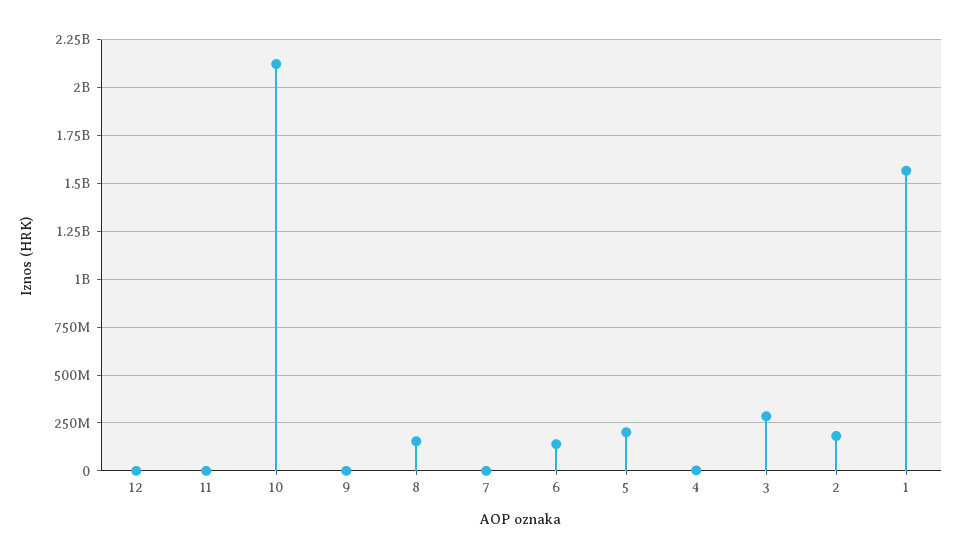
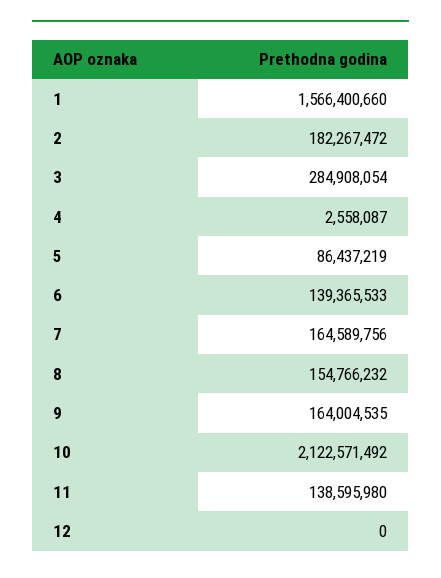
11: 0 -> 138595980
9: 0 -> 164004535
7: 0 -> 164589756
5: 200000000 -> 86437219

